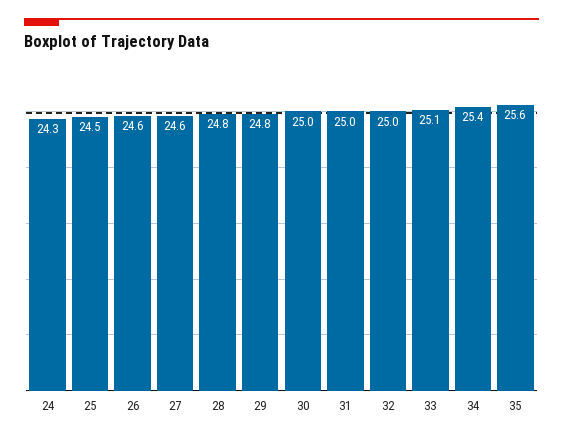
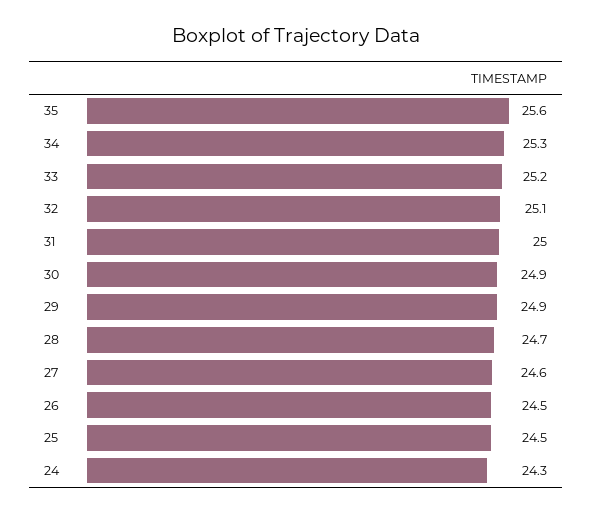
26: 24.6 -> 24.5
28: 24.8 -> 24.7
29: 24.8 -> 24.9
30: 25 -> 24.9
32: 25 -> 25.1
33: 25.1 -> 25.2
34: 25.4 -> 25.3

